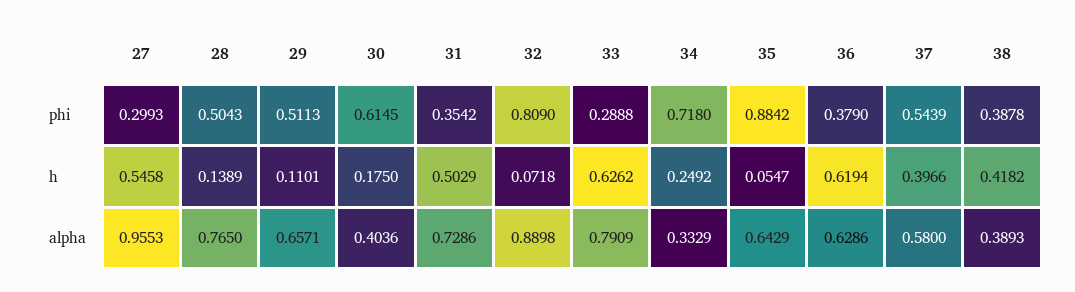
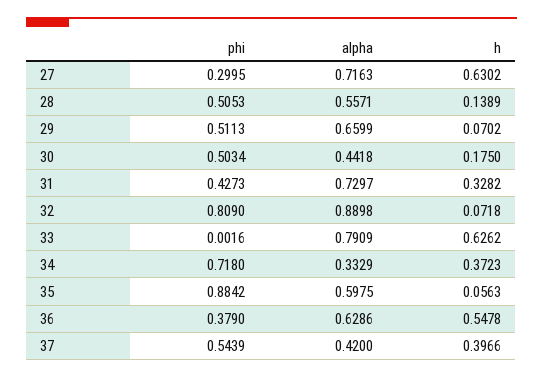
27, phi: 0.2993 -> 0.2995
28, phi: 0.5043 -> 0.5053
30, phi: 0.6145 -> 0.5034
31, phi: 0.3542 -> 0.4273
33, phi: 0.2888 -> 0.0016
38, phi: 0.3878 -> none
27, h: 0.5458 -> 0.6302
29, h: 0.1101 -> 0.0702
31, h: 0.5029 -> 0.3282
34, h: 0.2492 -> 0.3723
35, h: 0.0547 -> 0.0563
36, h: 0.6194 -> 0.5478
38, h: 0.4182 -> none
27, alpha: 0.9553 -> 0.7163
28, alpha: 0.765 -> 0.5571
29, alpha: 0.6571 -> 0.6599
30, alpha: 0.4036 -> 0.4418
31, alpha: 0.7286 -> 0.7297
35, alpha: 0.6429 -> 0.5975
37, alpha: 0.58 -> 0.42
38, alpha: 0.3893 -> none

